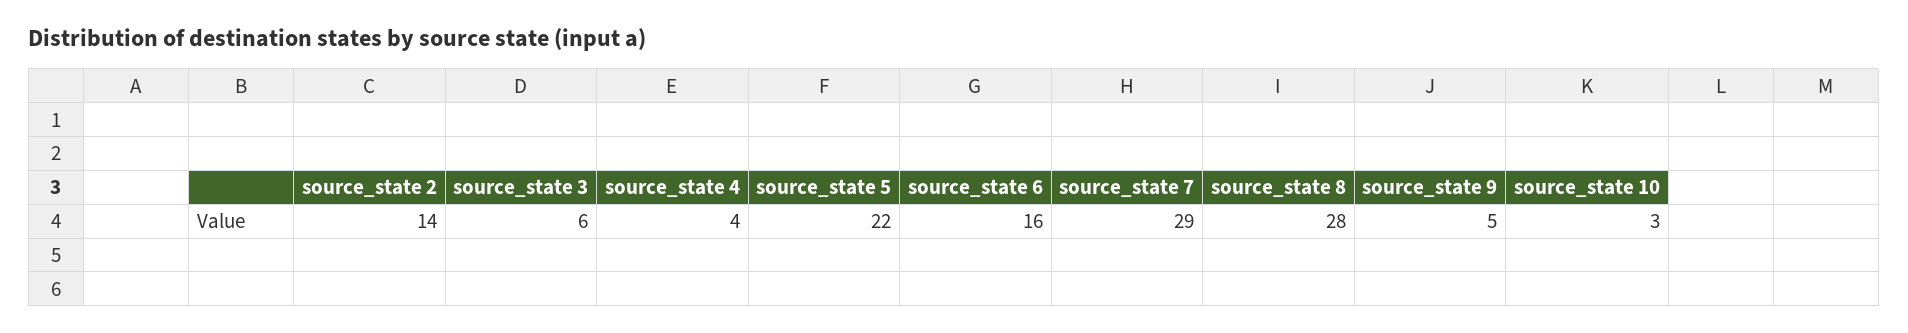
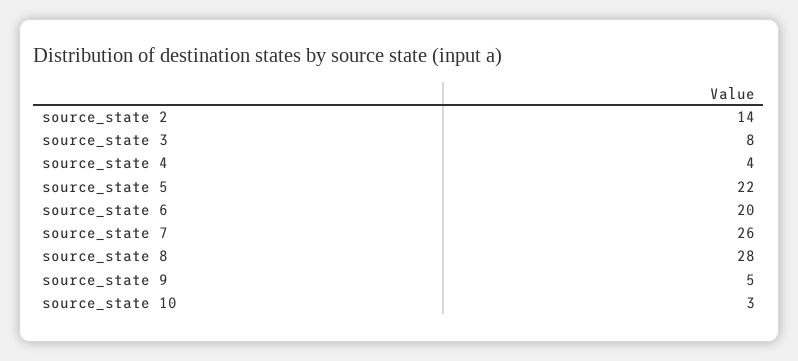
source_state 3: 6 -> 8
source_state 6: 16 -> 20
source_state 7: 29 -> 26

